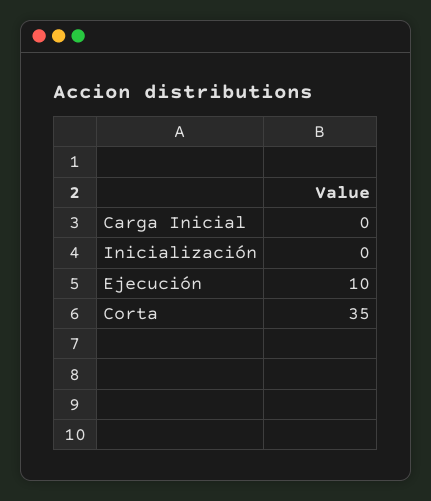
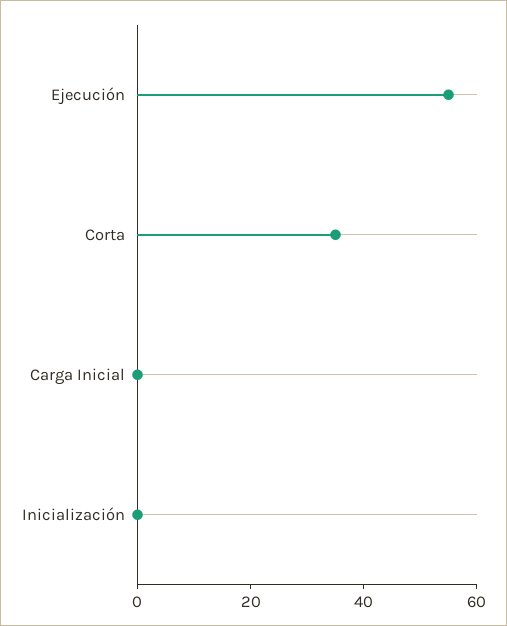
Ejecución: 10 -> 55

